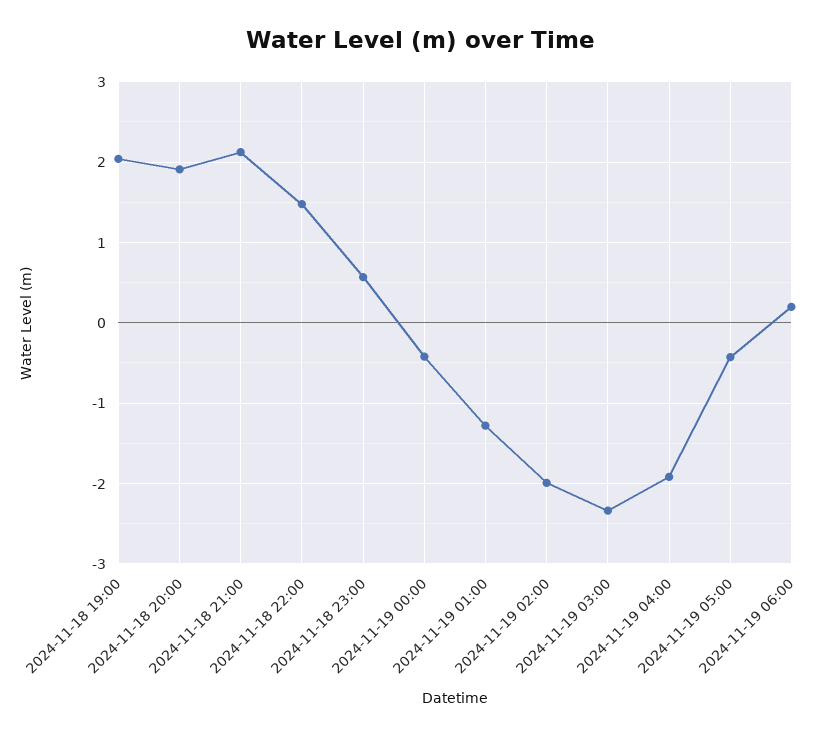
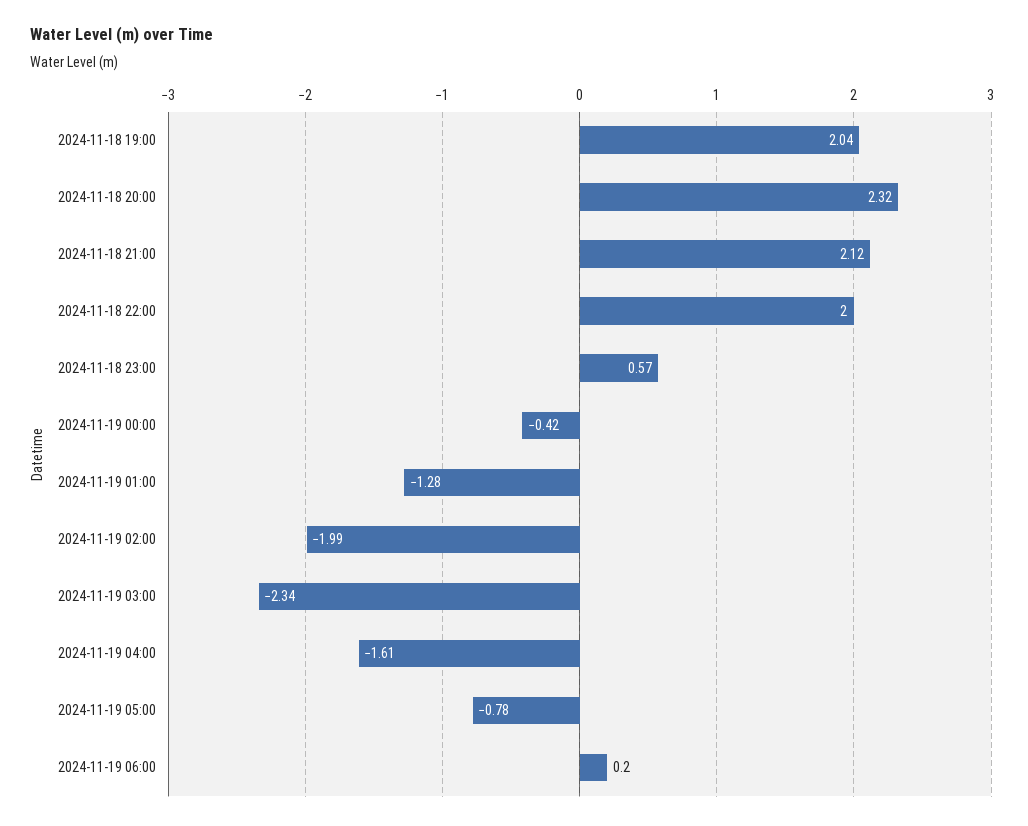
2024-11-18 20:00: 1.9 -> 2.32
2024-11-18 22:00: 1.5 -> 2
2024-11-19 04:00: -1.9 -> -1.61
2024-11-19 05:00: -0.4 -> -0.78

